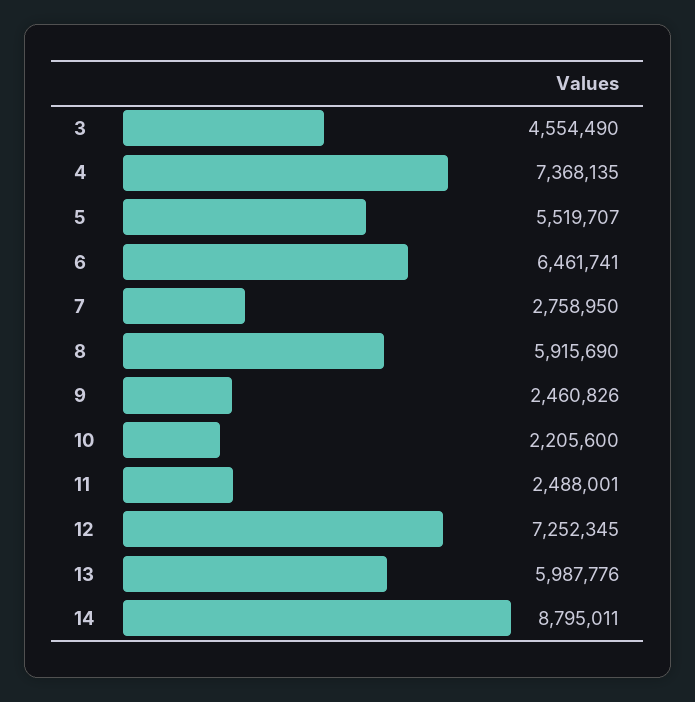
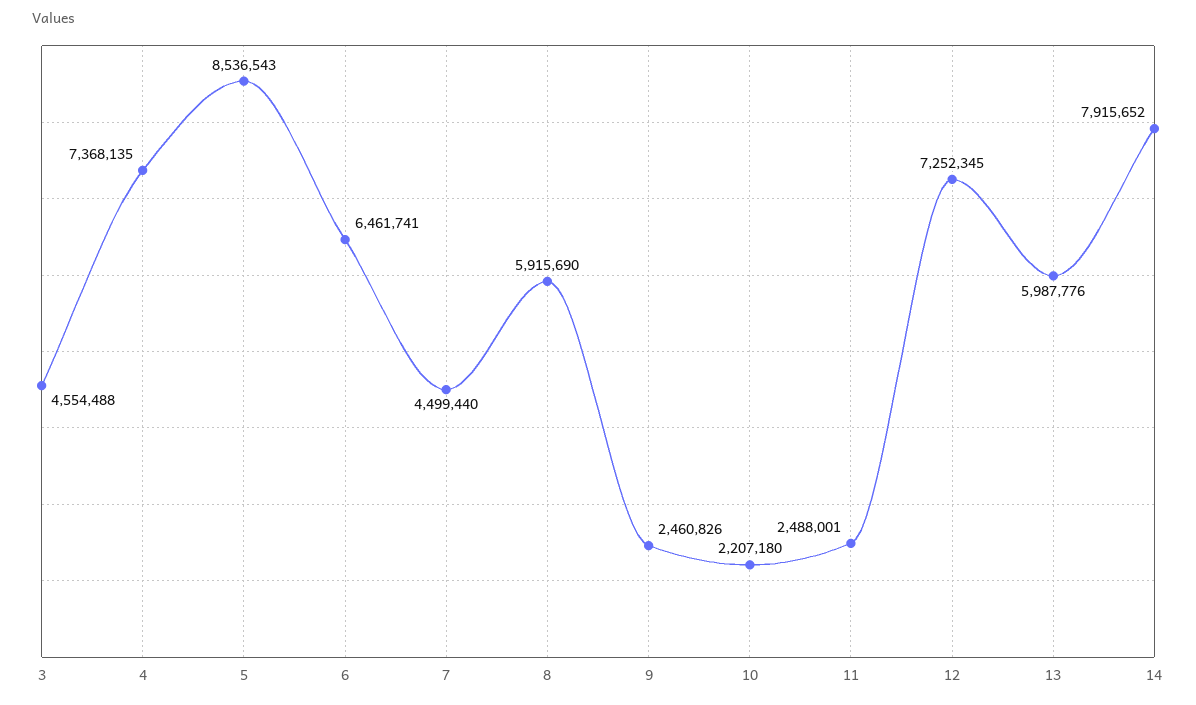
3: 4554490 -> 4554488
5: 5519707 -> 8536543
7: 2758950 -> 4499440
10: 2205600 -> 2207180
14: 8795011 -> 7915652

